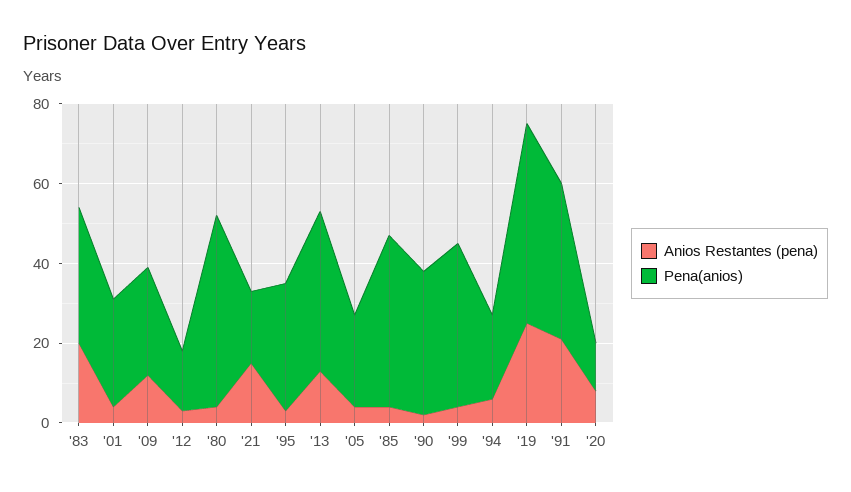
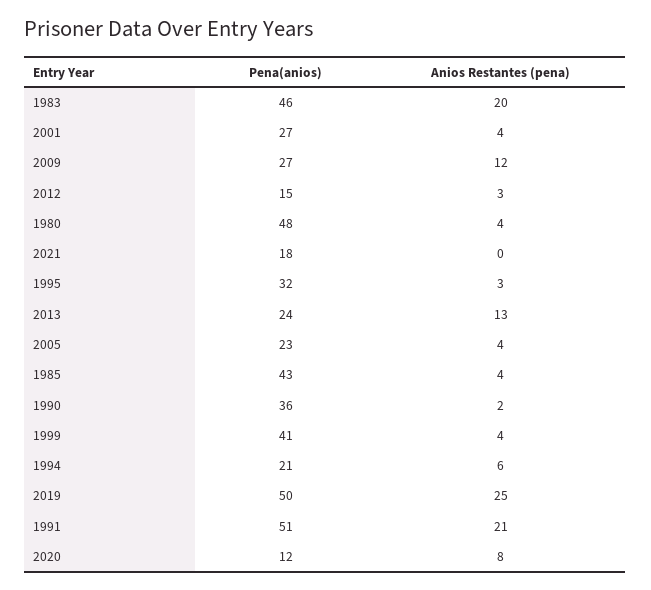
Pena(anios), '83: 35 -> 46
Anios Restantes (pena), '21: 15 -> 0
Pena(anios), '13: 40 -> 24
Pena(anios), '91: 40 -> 51

